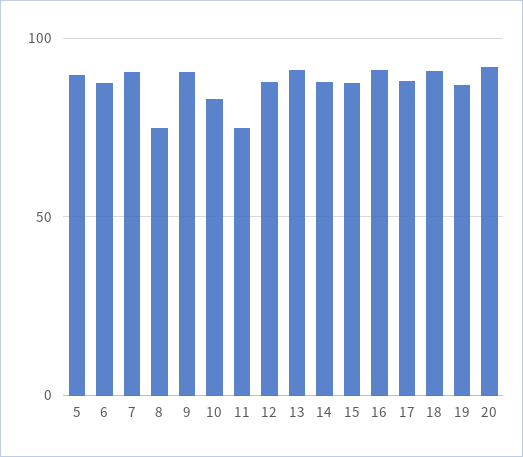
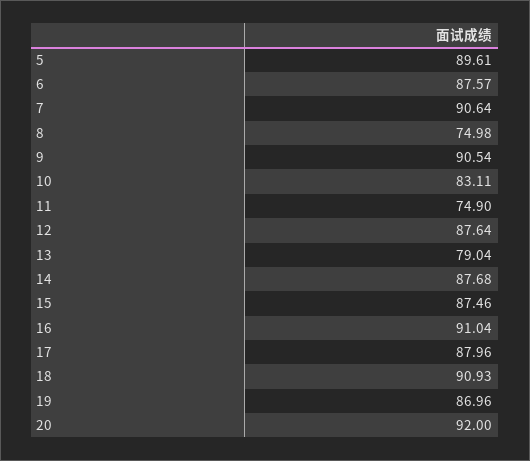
13: 90 -> 79.04

